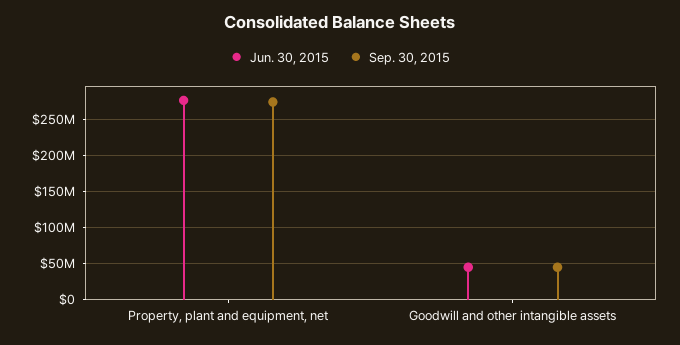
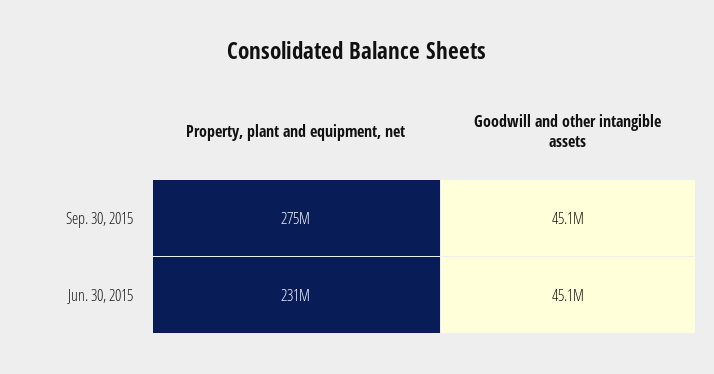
Jun. 30, 2015, Property, plant and equipment, net: 280000000 -> 231000000

